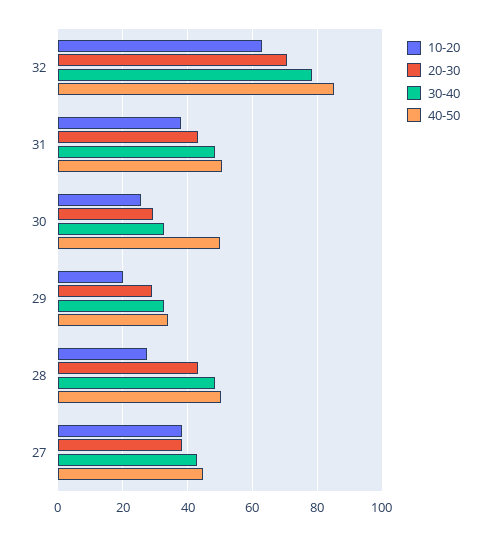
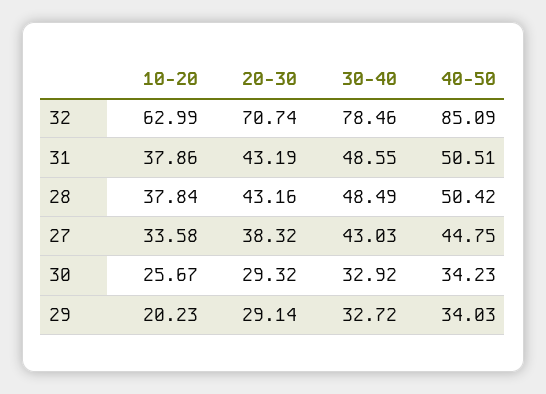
40-50, 30: 50 -> 34.23
10-20, 28: 28 -> 37.84
10-20, 27: 38 -> 33.58

